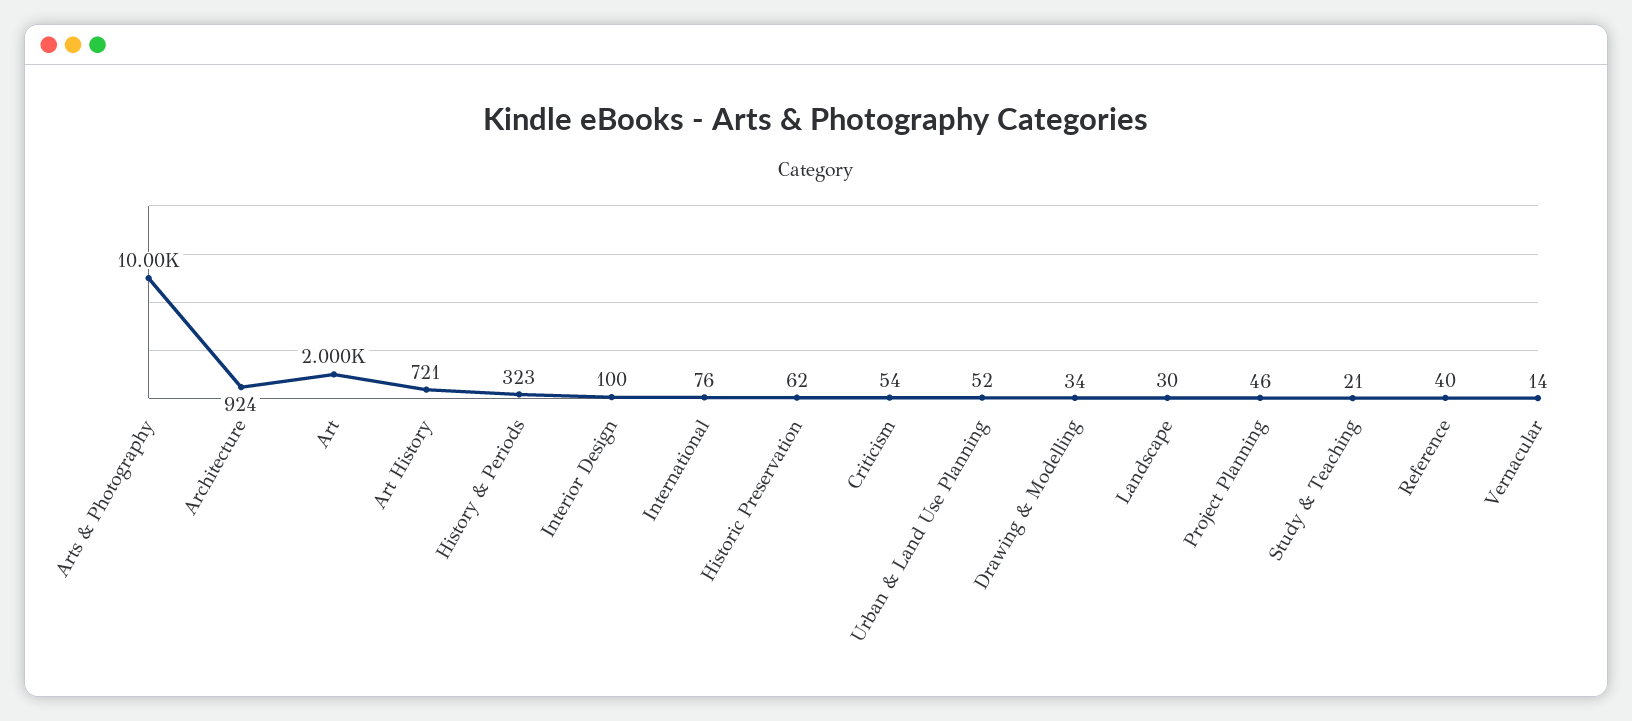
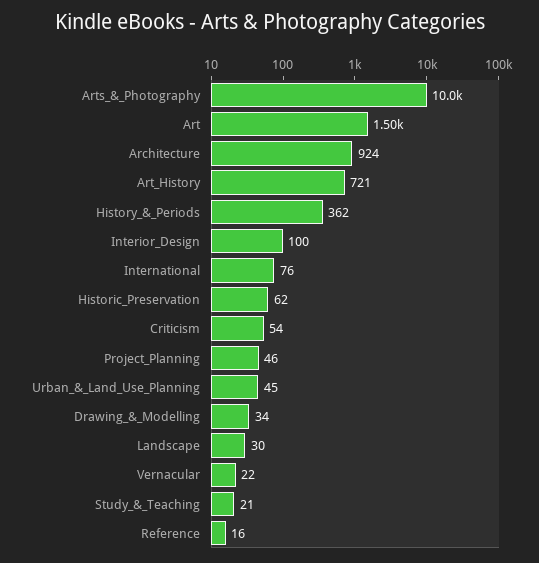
Art: 2000 -> 1500
History & Periods: 323 -> 362
Urban & Land Use Planning: 52 -> 45
Reference: 40 -> 16
Vernacular: 14 -> 22

